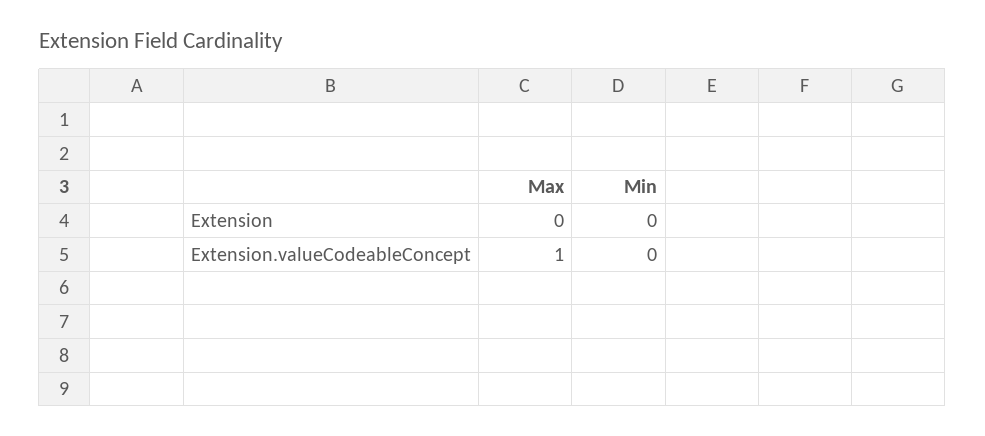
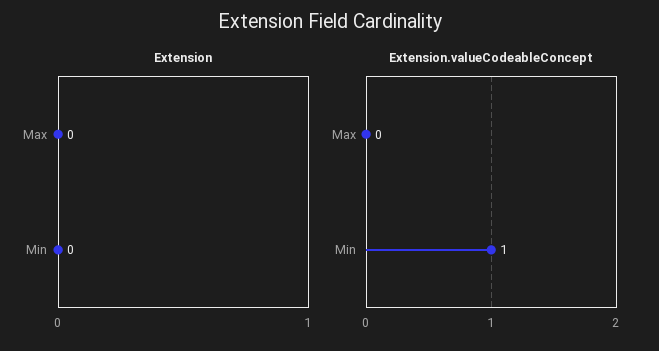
Extension.valueCodeableConcept, Max: 1 -> 0
Extension.valueCodeableConcept, Min: 0 -> 1

